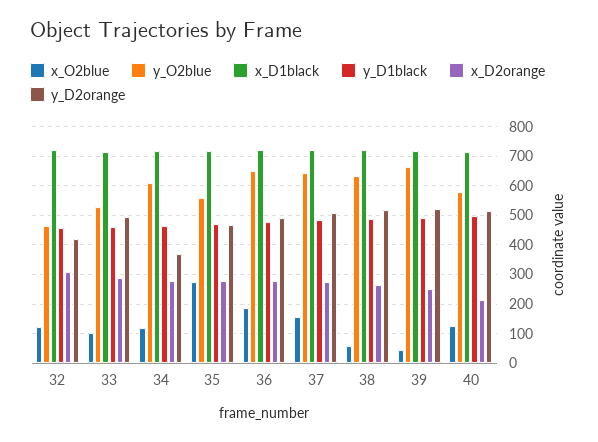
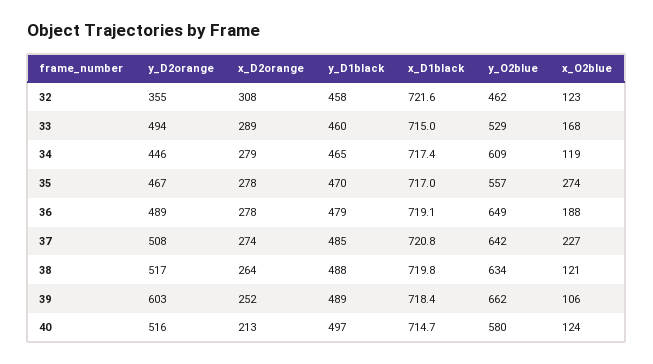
y_D2orange, 32: 425 -> 355
x_O2blue, 33: 100 -> 168
y_D2orange, 34: 375 -> 446
x_O2blue, 37: 150 -> 227
x_O2blue, 38: 50 -> 121
x_O2blue, 39: 50 -> 106
y_D2orange, 39: 525 -> 603

